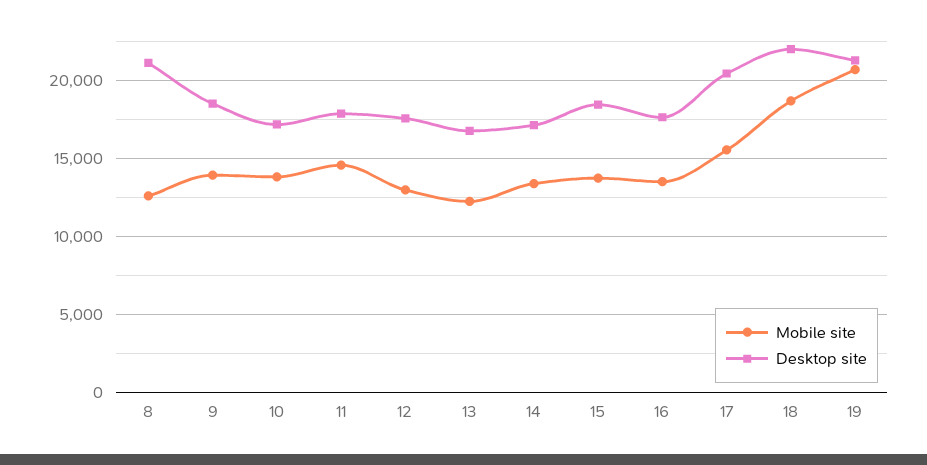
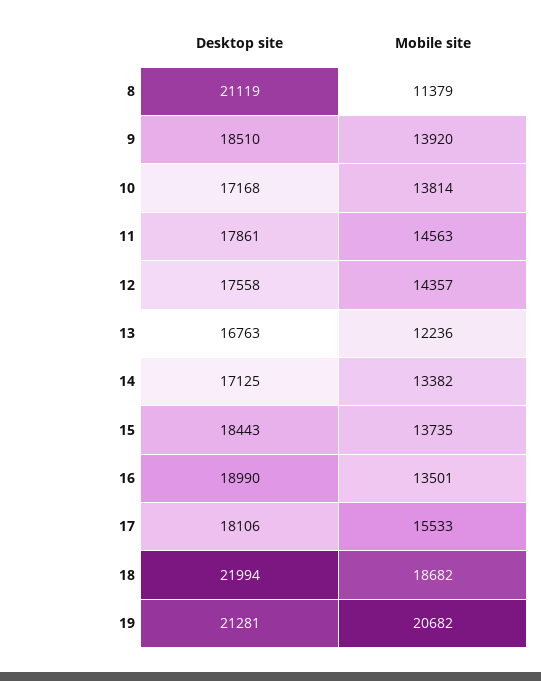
Mobile site, 8: 12500 -> 11379
Mobile site, 12: 13000 -> 14357
Desktop site, 16: 17500 -> 18990
Desktop site, 17: 20500 -> 18106

